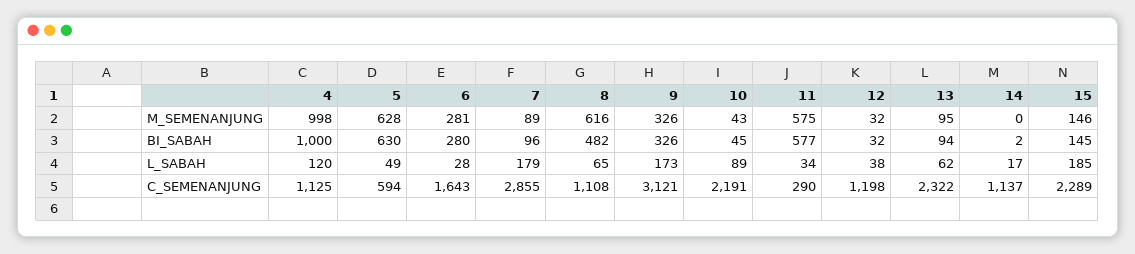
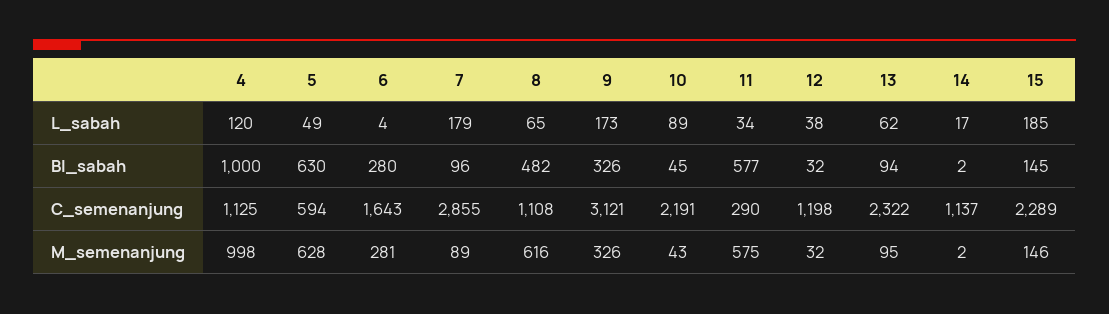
14, M_SEMENANJUNG: 0 -> 2
6, L_SABAH: 28 -> 4

